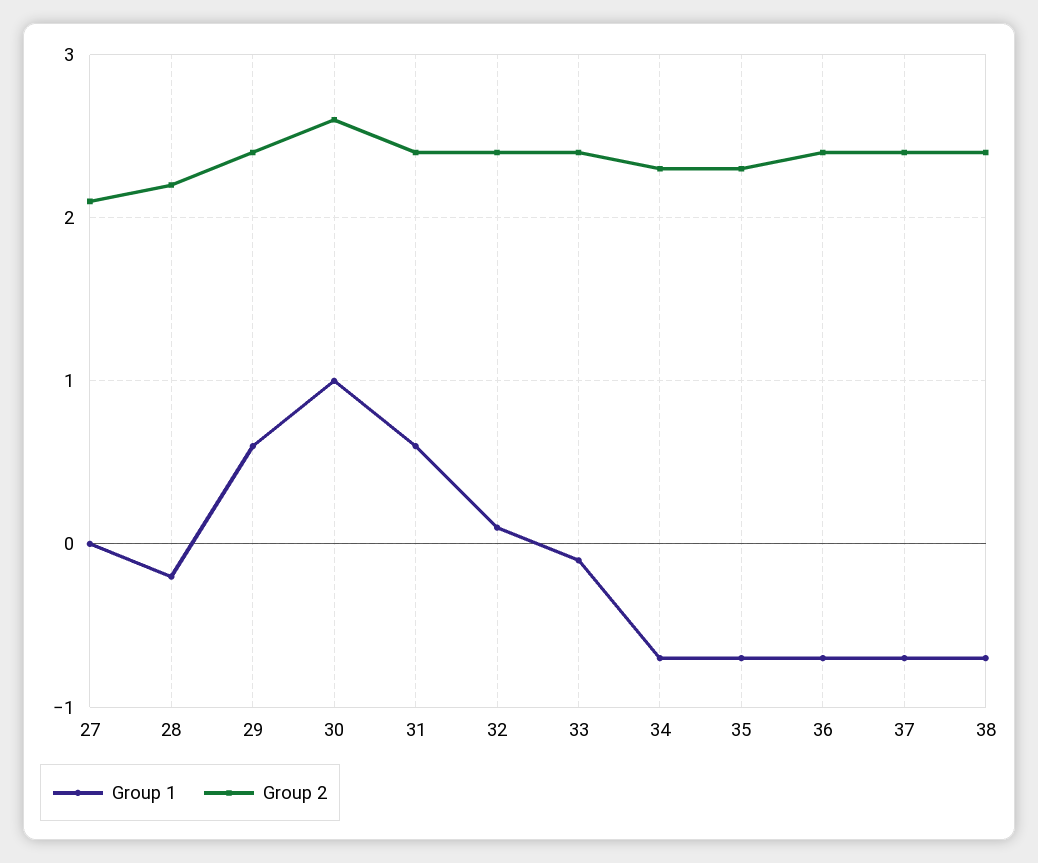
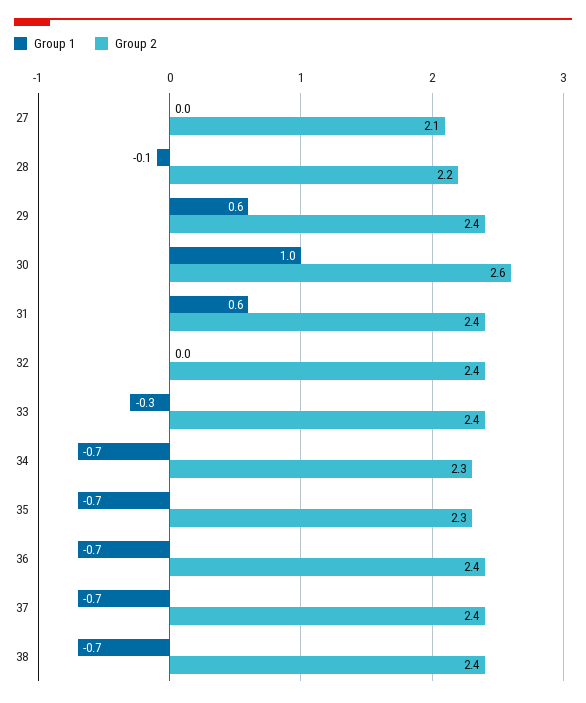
Group 1, 28: -0.2 -> -0.1
Group 1, 32: 0.1 -> 0
Group 1, 33: -0.1 -> -0.3

